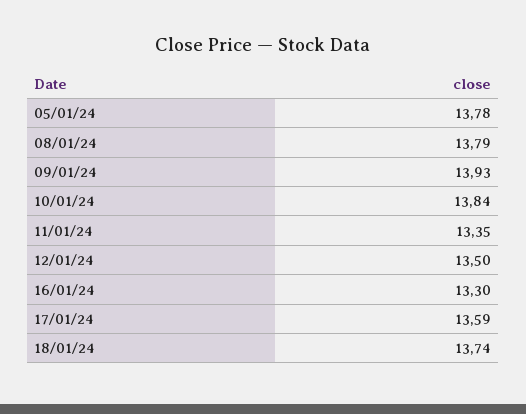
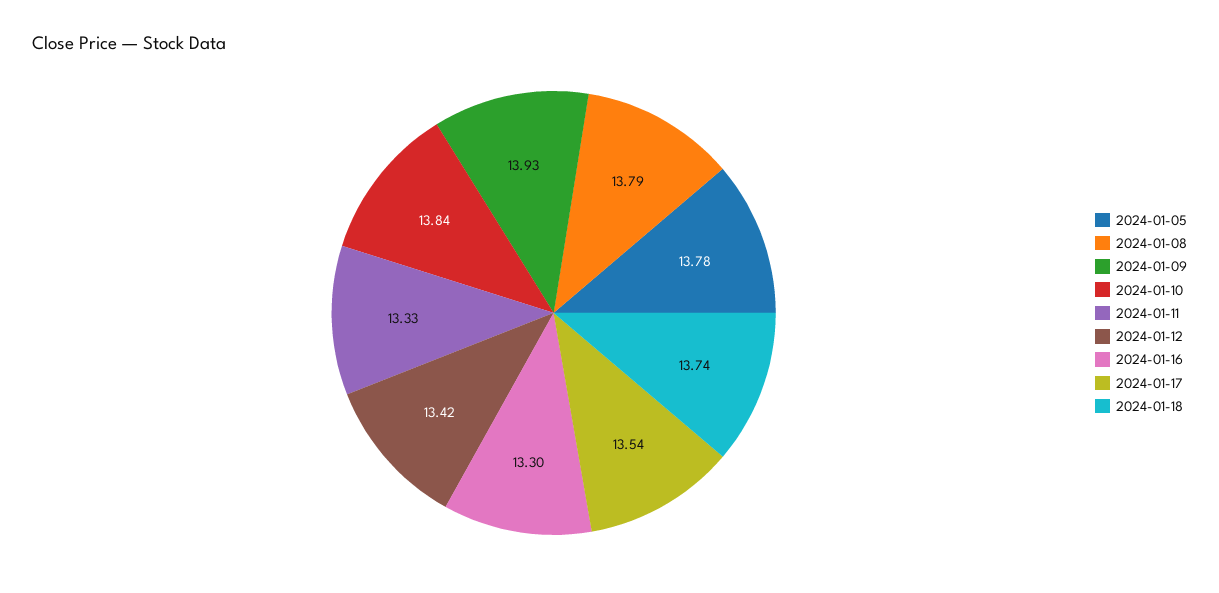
11/01/24: 13.35 -> 13.33
12/01/24: 13.5 -> 13.42
17/01/24: 13.59 -> 13.54

